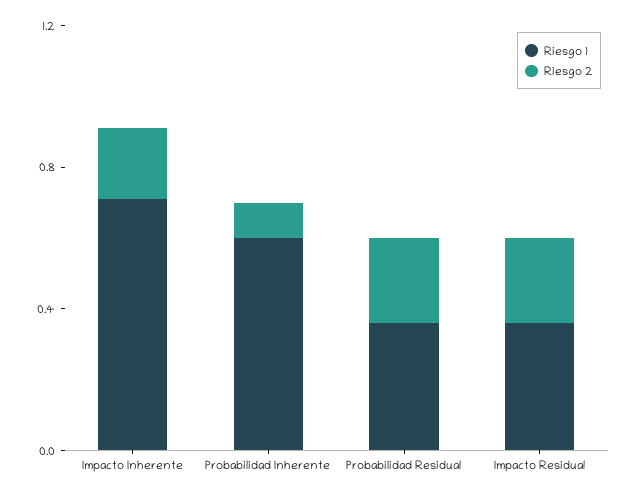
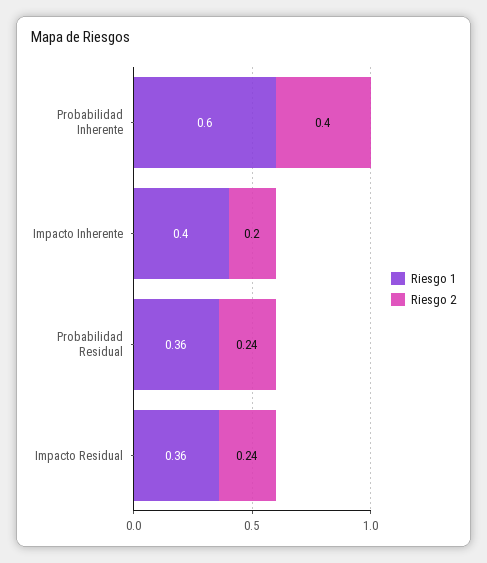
Riesgo 1, Impacto Inherente: 0.7 -> 0.4
Riesgo 2, Probabilidad Inherente: 0.1 -> 0.4

